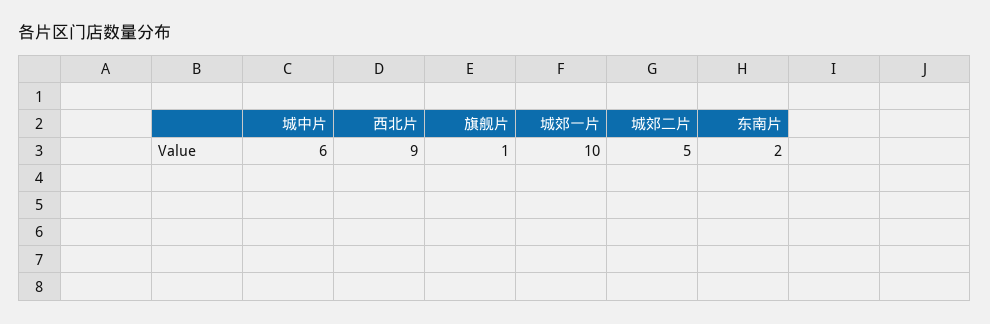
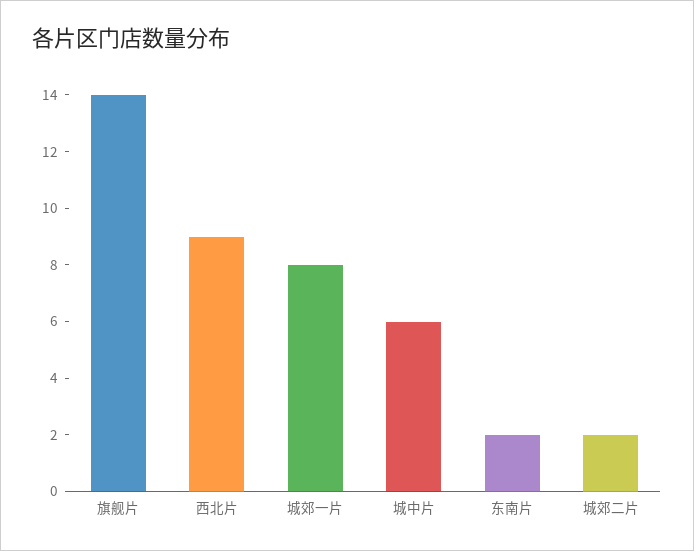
旗舰片: 1 -> 14
城郊一片: 10 -> 8
城郊二片: 5 -> 2

